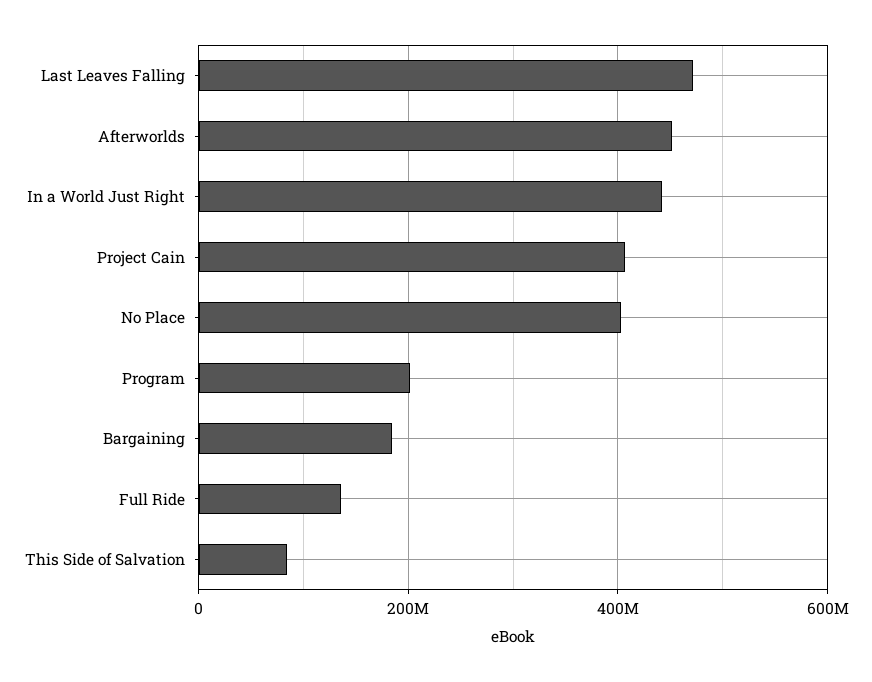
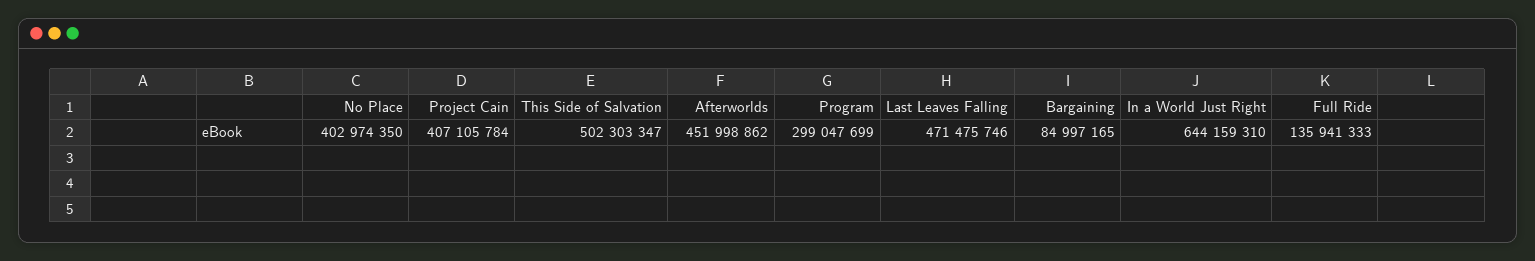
In a World Just Right: 440000000 -> 644159310
Program: 200000000 -> 299047699
Bargaining: 180000000 -> 84997165
This Side of Salvation: 80000000 -> 502303347

